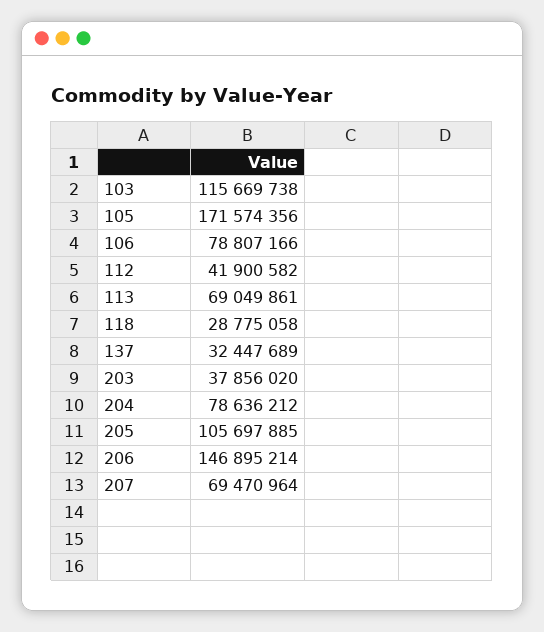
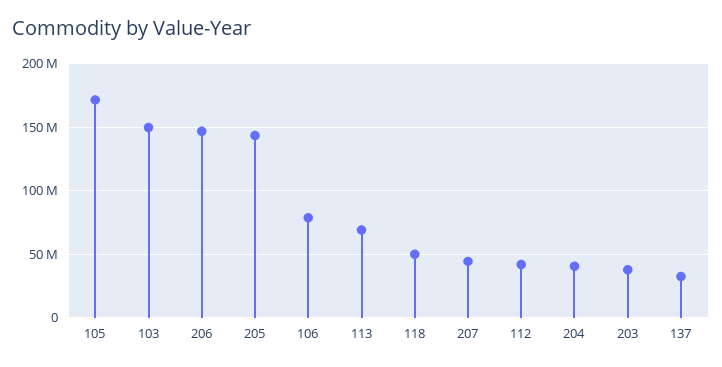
103: 115669738 -> 150000000
118: 28775058 -> 50000000
204: 78636212 -> 40000000
205: 105697885 -> 145000000
207: 69470964 -> 45000000

